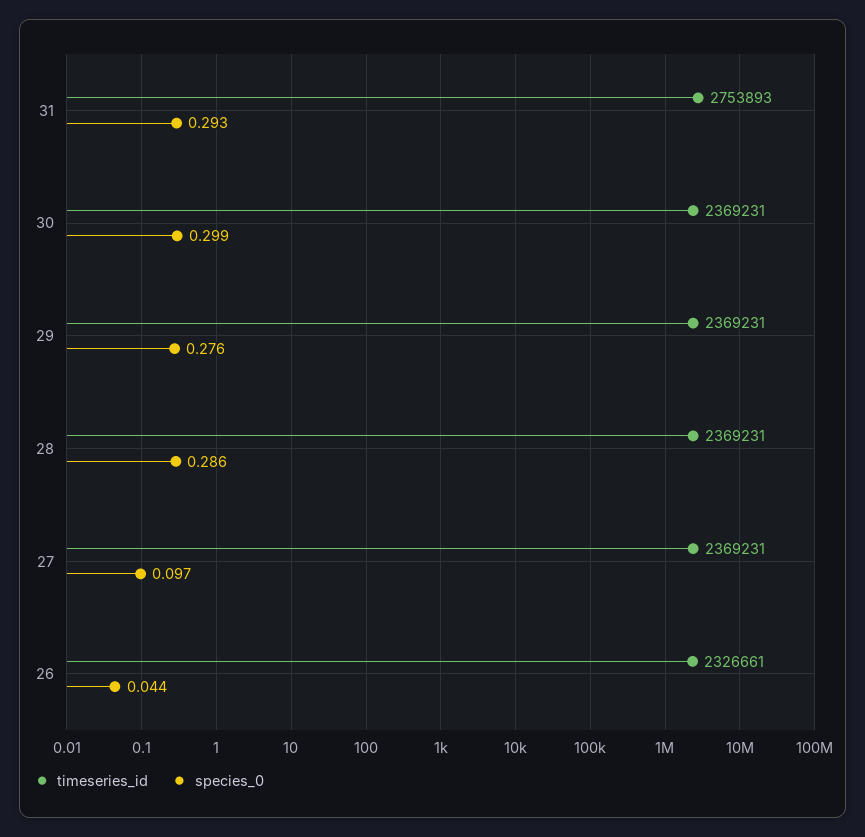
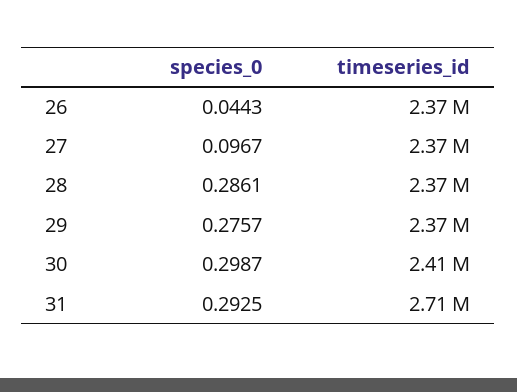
timeseries_id, 31: 2753893 -> 2710000
timeseries_id, 30: 2369231 -> 2410000
timeseries_id, 26: 2326661 -> 2370000

